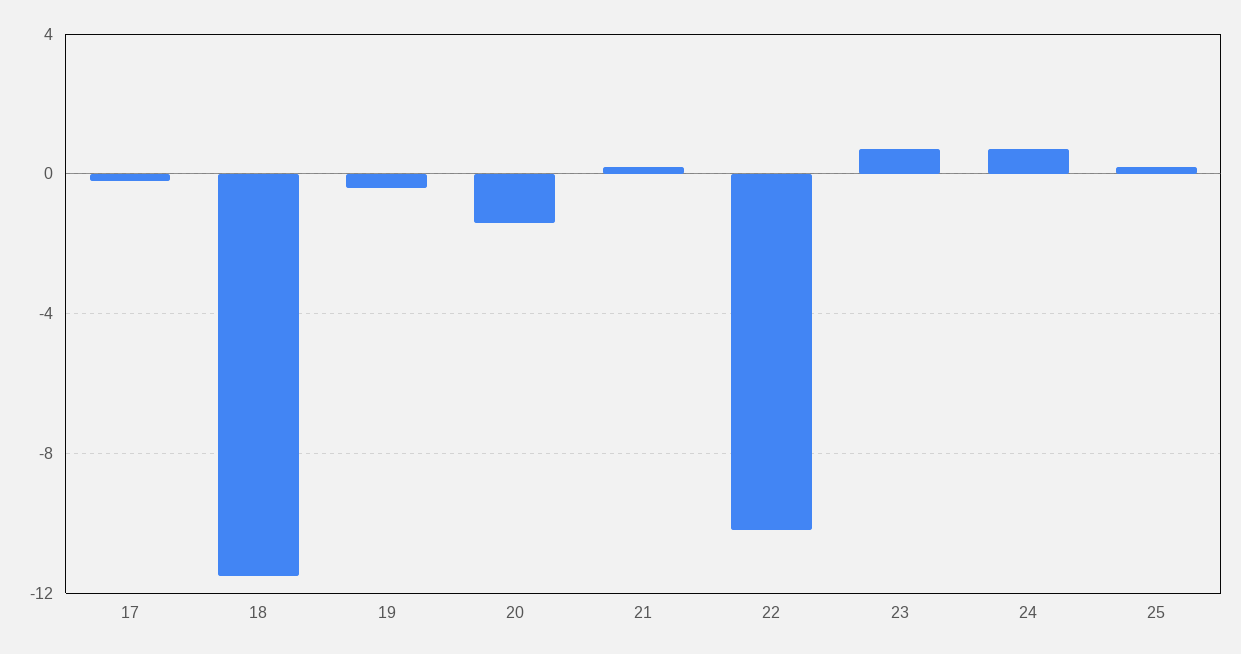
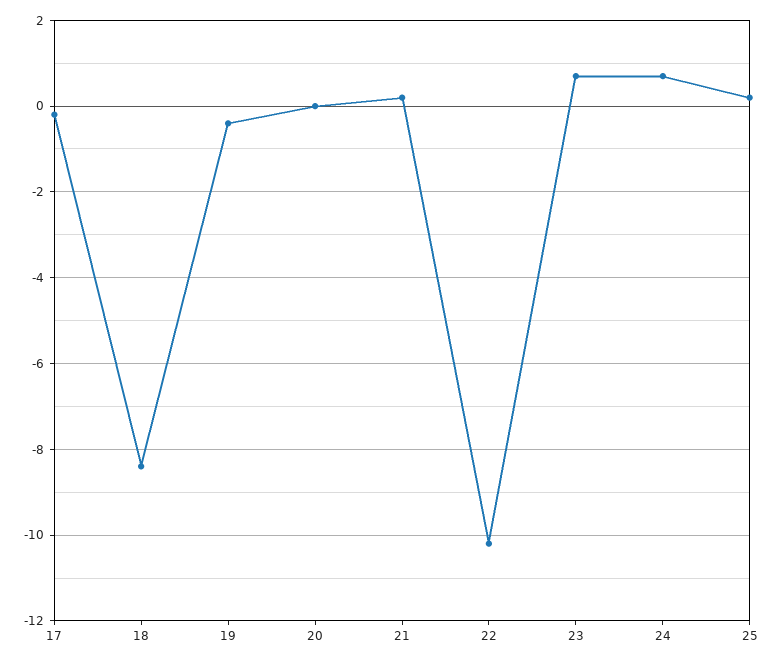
18: -11.5 -> -8.5
20: -1.5 -> 0

